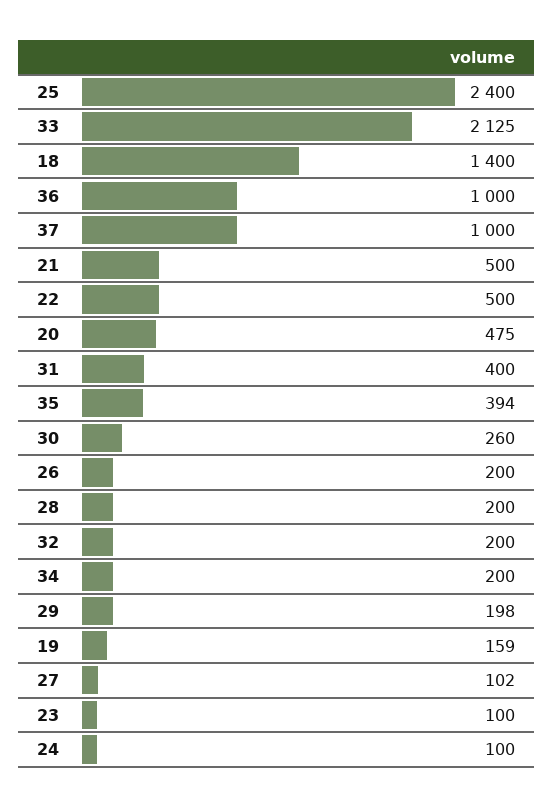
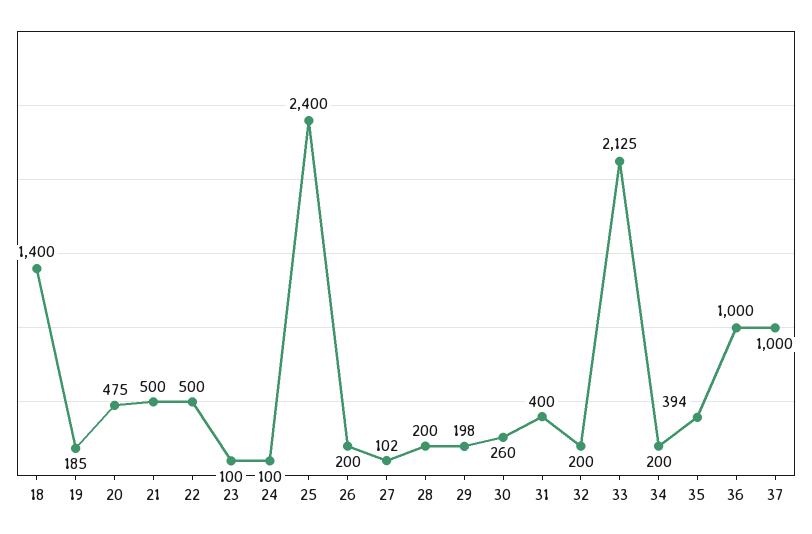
19: 159 -> 185

